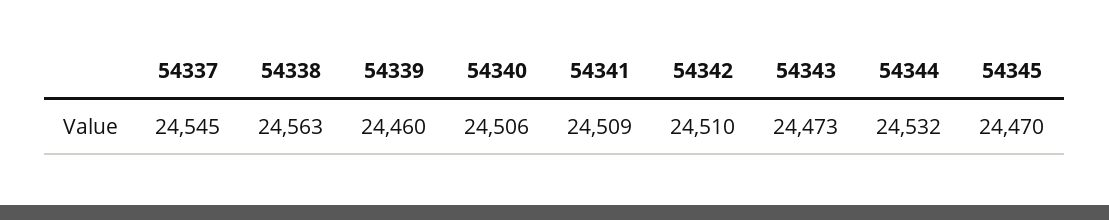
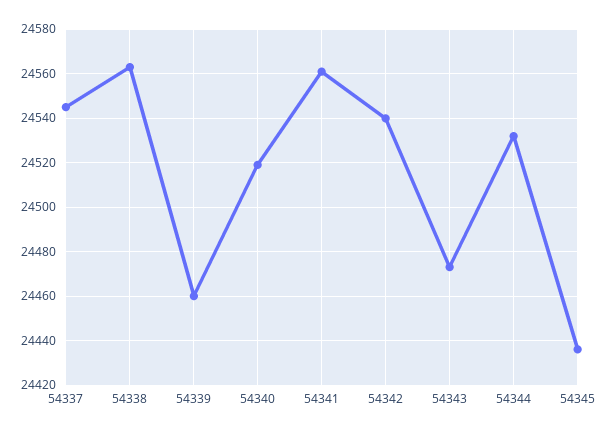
54340: 24506 -> 24520
54341: 24509 -> 24560
54342: 24510 -> 24540
54345: 24470 -> 24435

